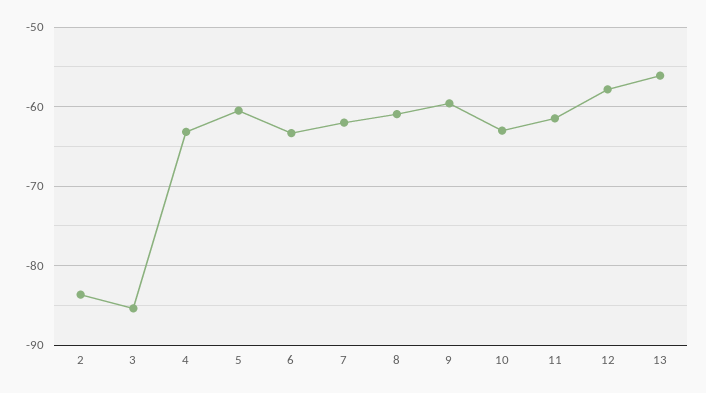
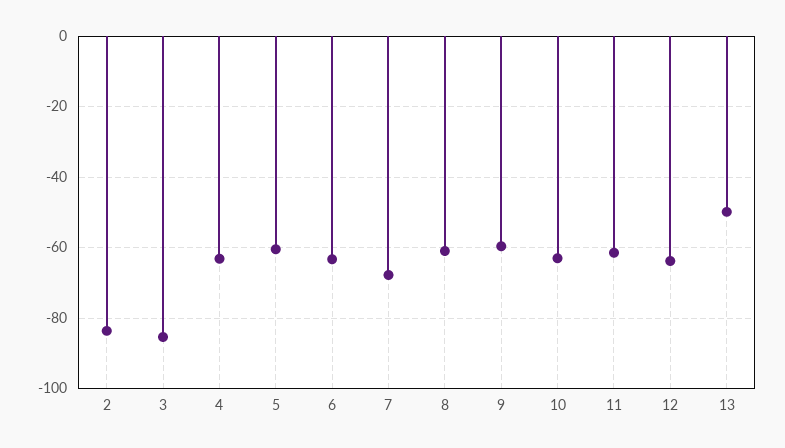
7: -62 -> -68
12: -58 -> -64
13: -56 -> -50

